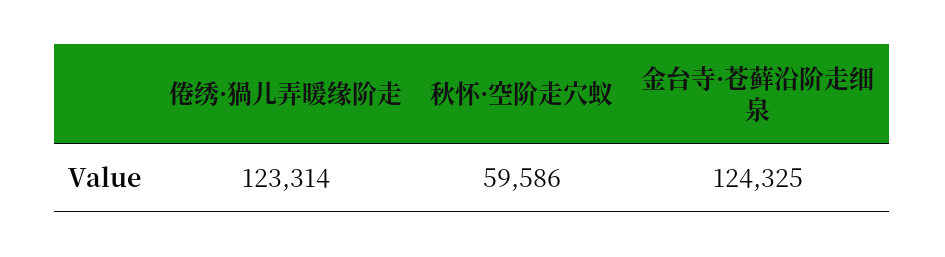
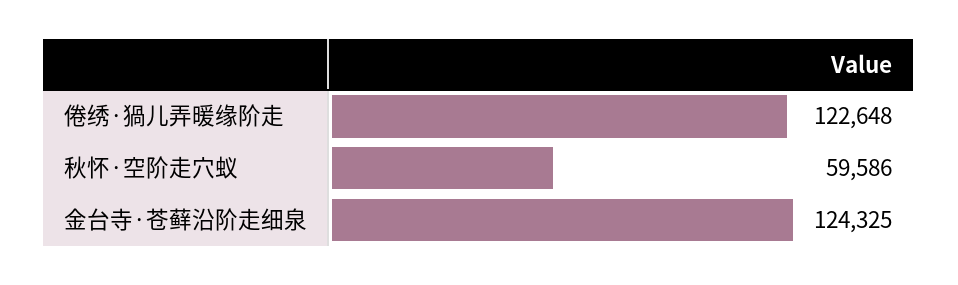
倦绣·猧儿弄暖缘阶走: 123314 -> 122648

